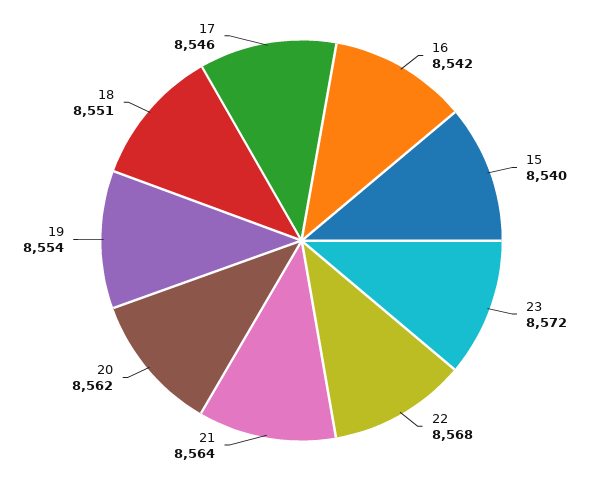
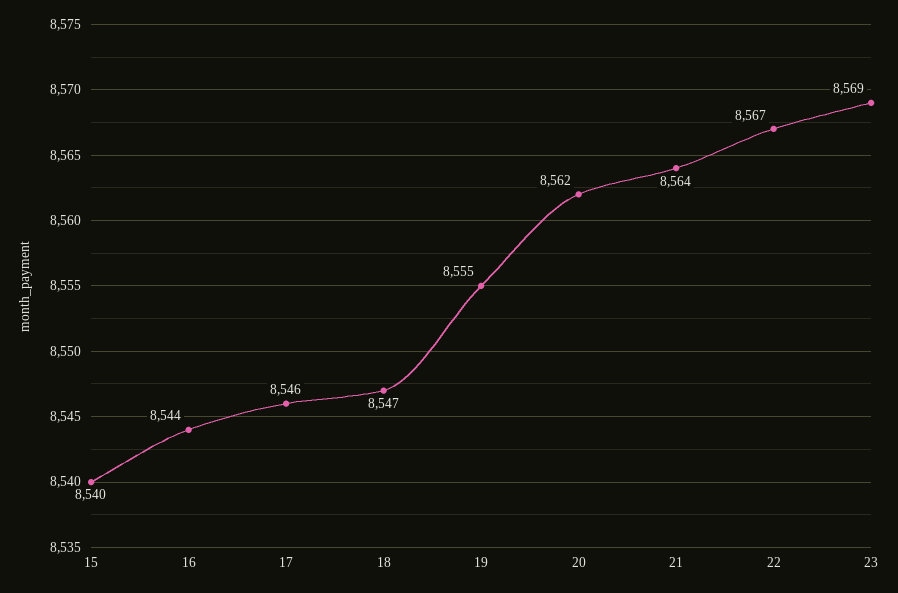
16: 8542 -> 8544
23: 8572 -> 8569
22: 8568 -> 8567
19: 8554 -> 8555
18: 8551 -> 8547

